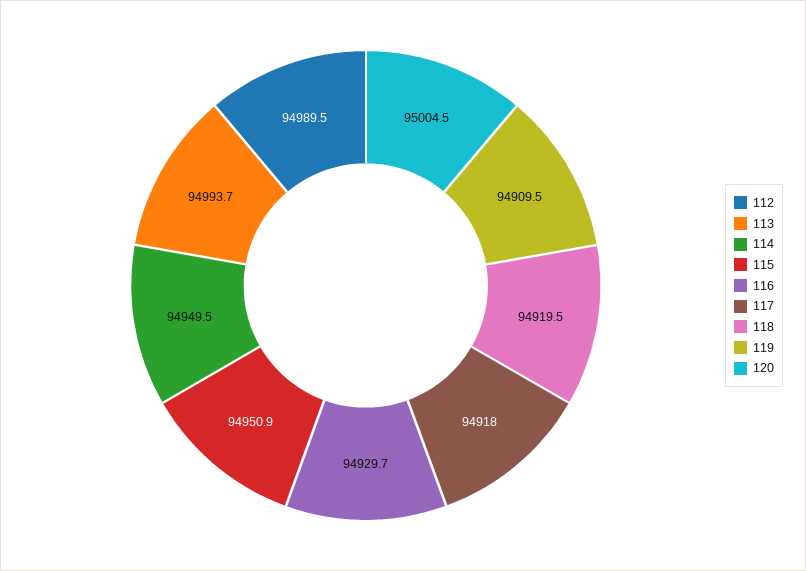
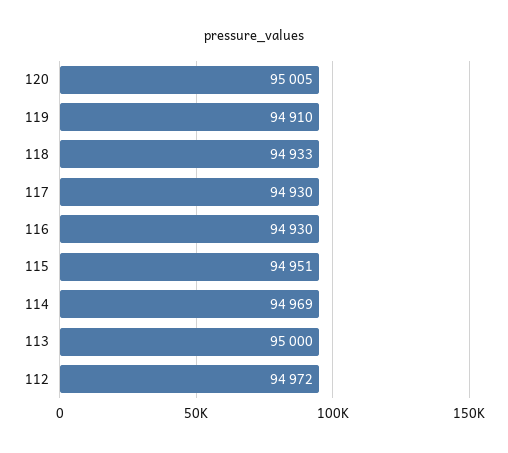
112: 94989.5 -> 94972
113: 94993.7 -> 95000
114: 94949.5 -> 94969
117: 94918 -> 94930
118: 94919.5 -> 94933

